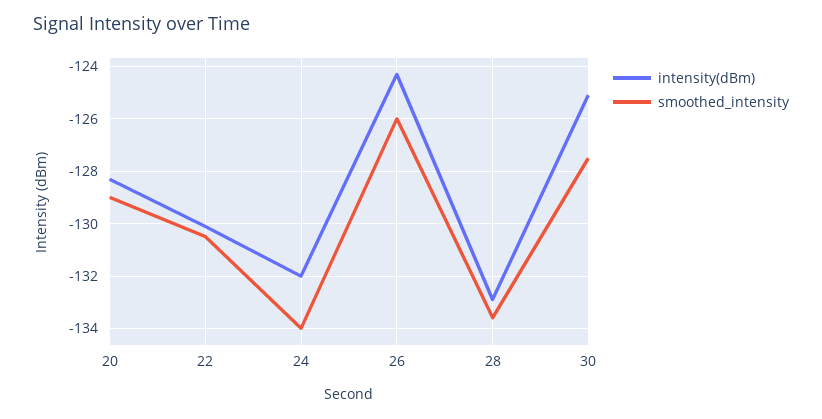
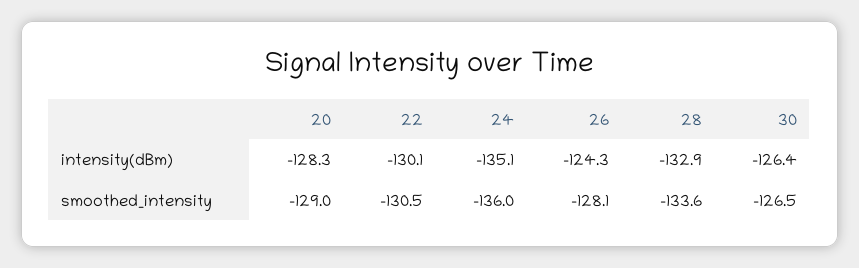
intensity(dBm), 24: -132 -> -135.1
smoothed_intensity, 24: -134 -> -136
smoothed_intensity, 26: -126 -> -128.1
intensity(dBm), 30: -125 -> -126.4
smoothed_intensity, 30: -127.5 -> -126.5

